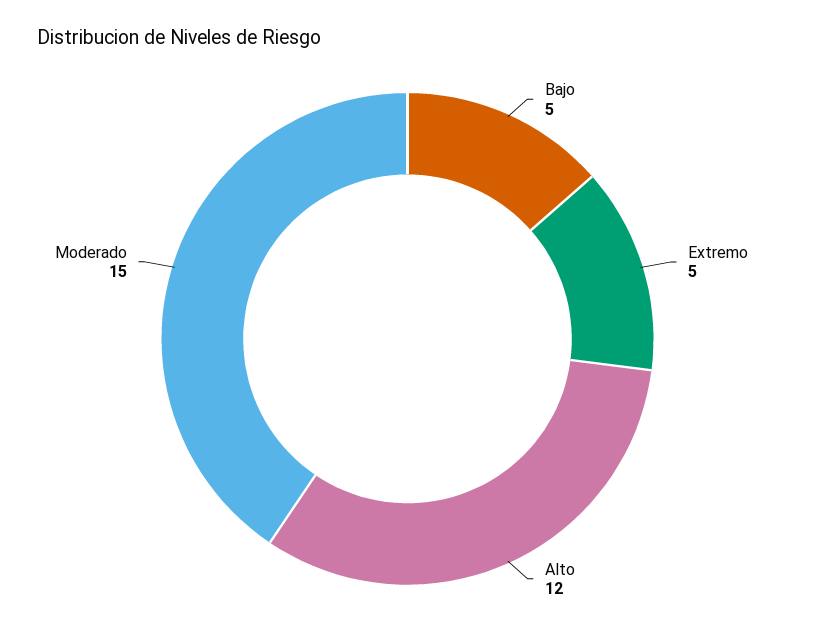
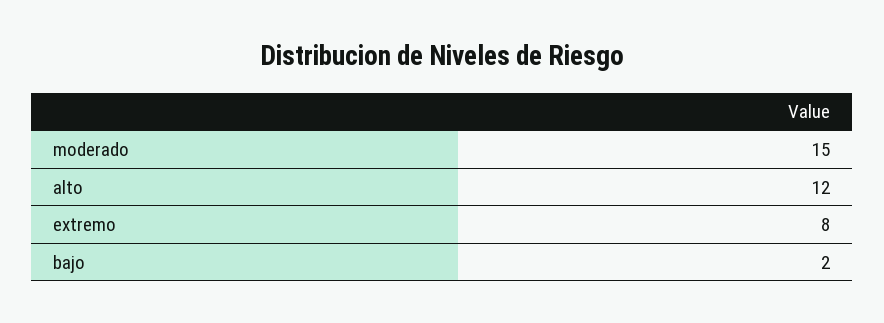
Bajo: 5 -> 2
Extremo: 5 -> 8

